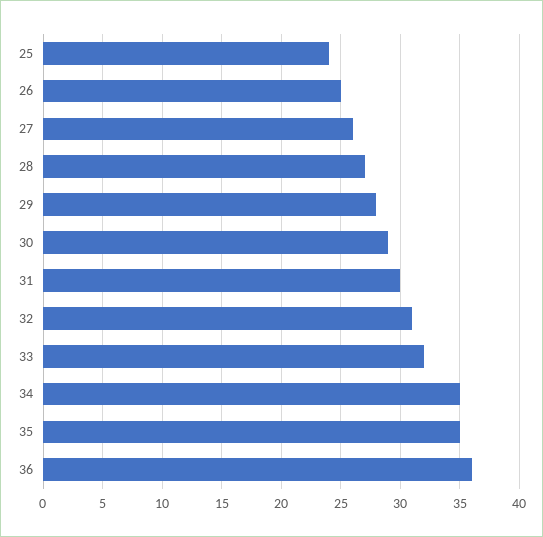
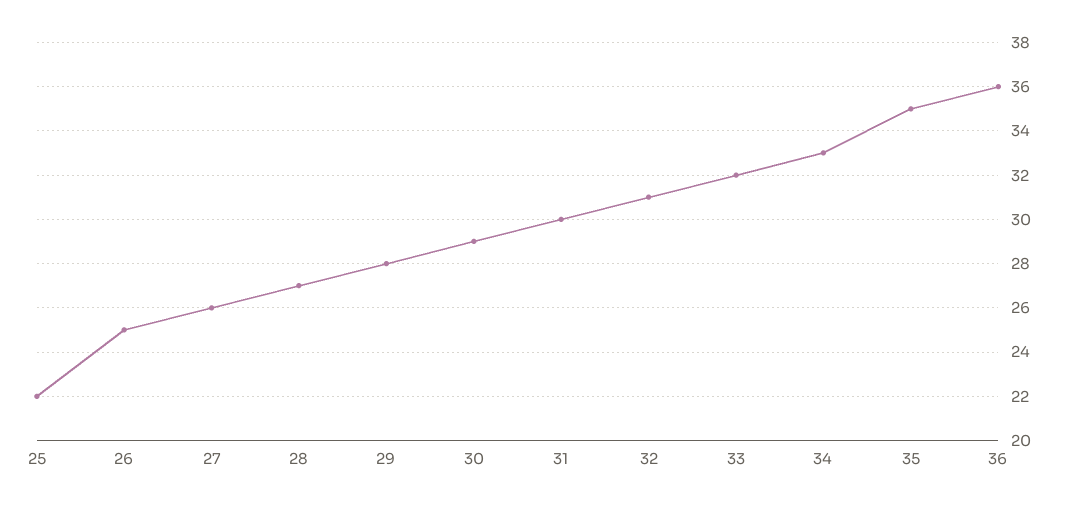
25: 24 -> 22
34: 35 -> 33

